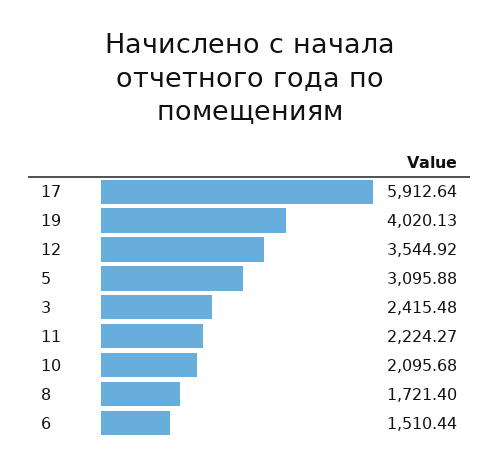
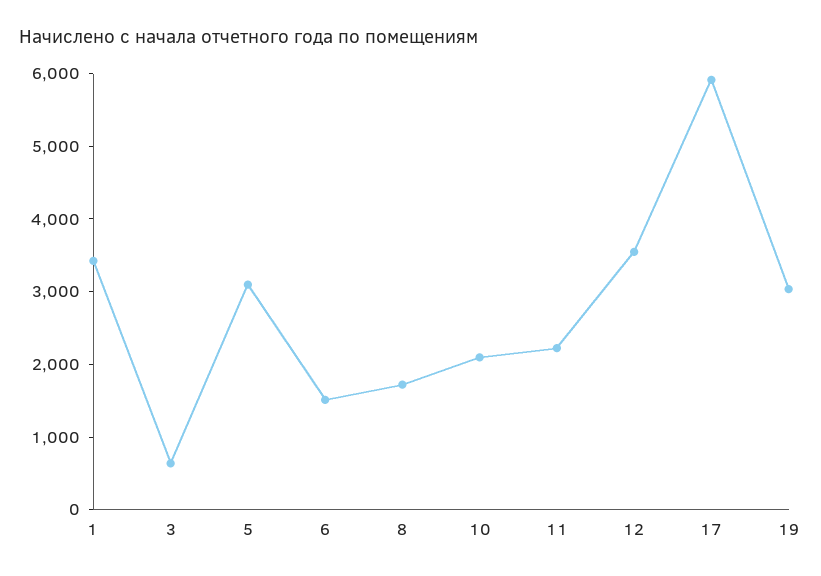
19: 4020.13 -> 3000
3: 2415.48 -> 600
1: none -> 3400

